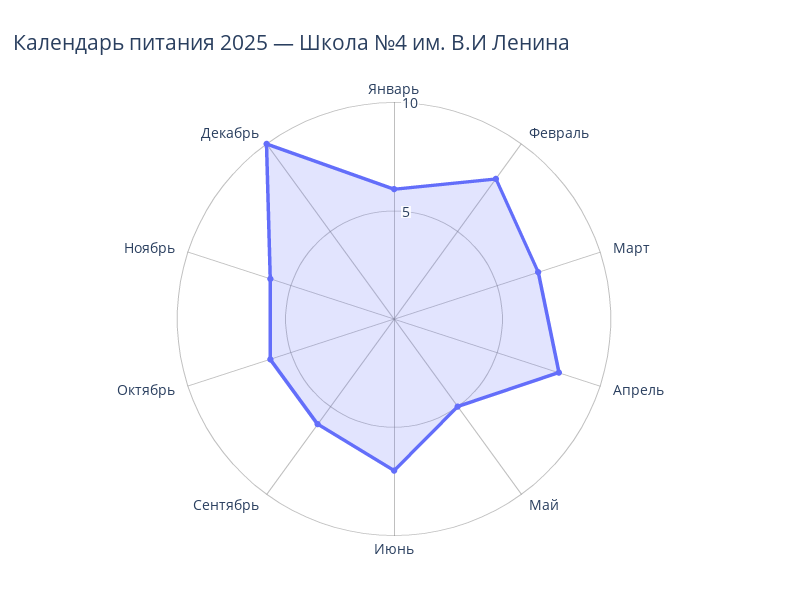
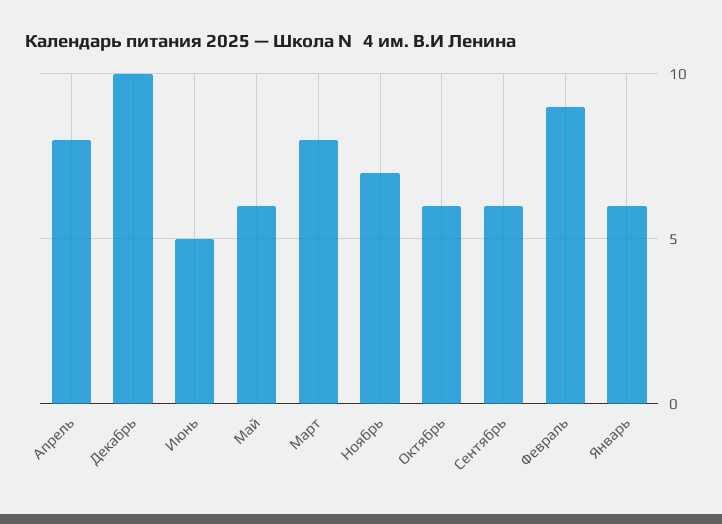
Февраль: 8 -> 9
Март: 7 -> 8
Май: 5 -> 6
Июнь: 7 -> 5
Ноябрь: 6 -> 7

